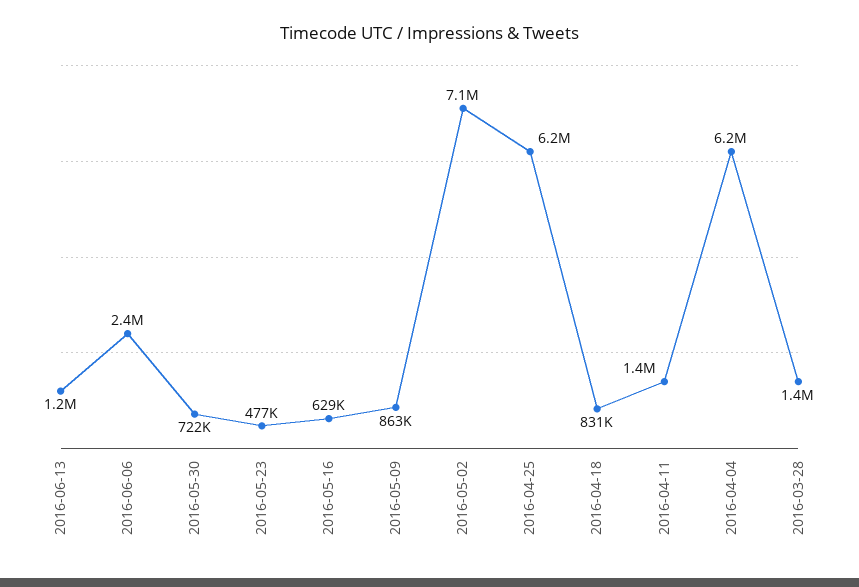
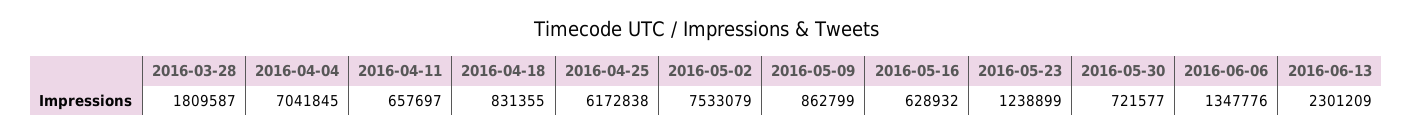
2016-06-13: 1200000 -> 2301209
2016-06-06: 2400000 -> 1347776
2016-05-23: 477000 -> 1238899
2016-05-02: 7100000 -> 7533079
2016-04-11: 1400000 -> 657697
2016-04-04: 6200000 -> 7041845
2016-03-28: 1400000 -> 1809587

